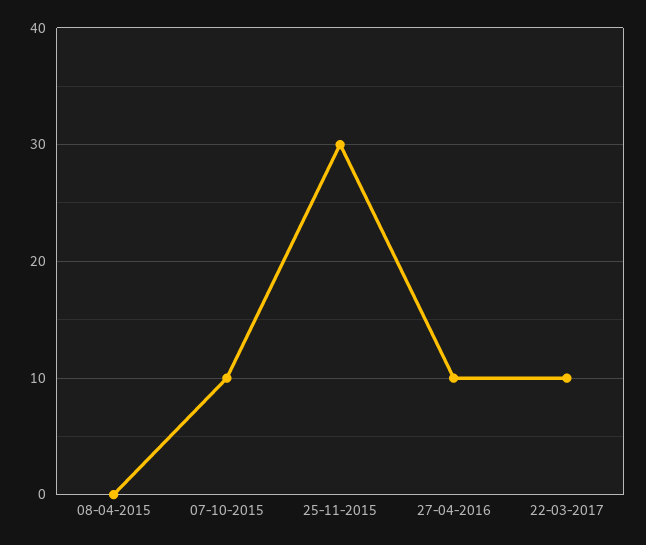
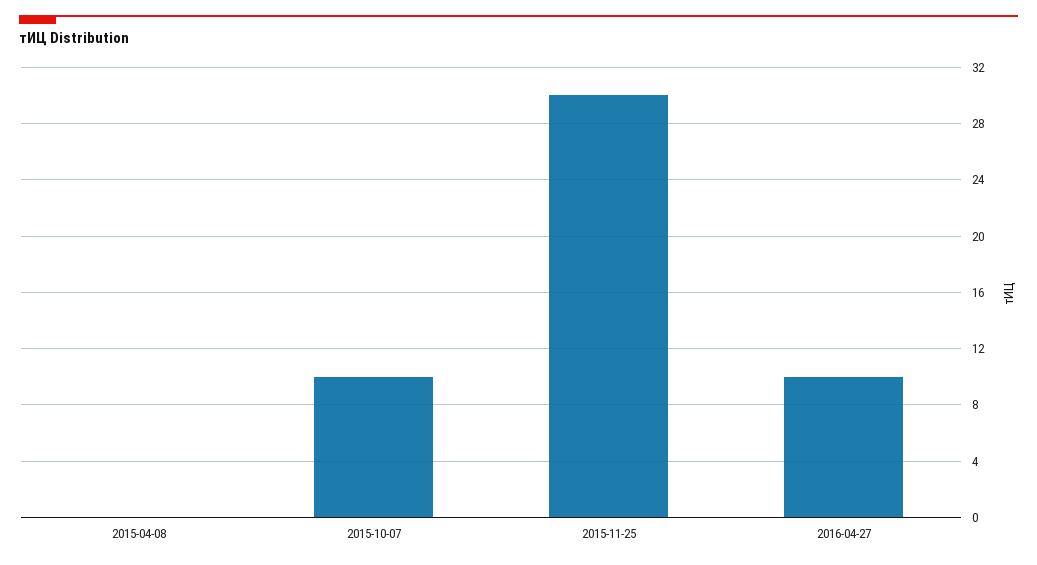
22-03-2017: 10 -> none

